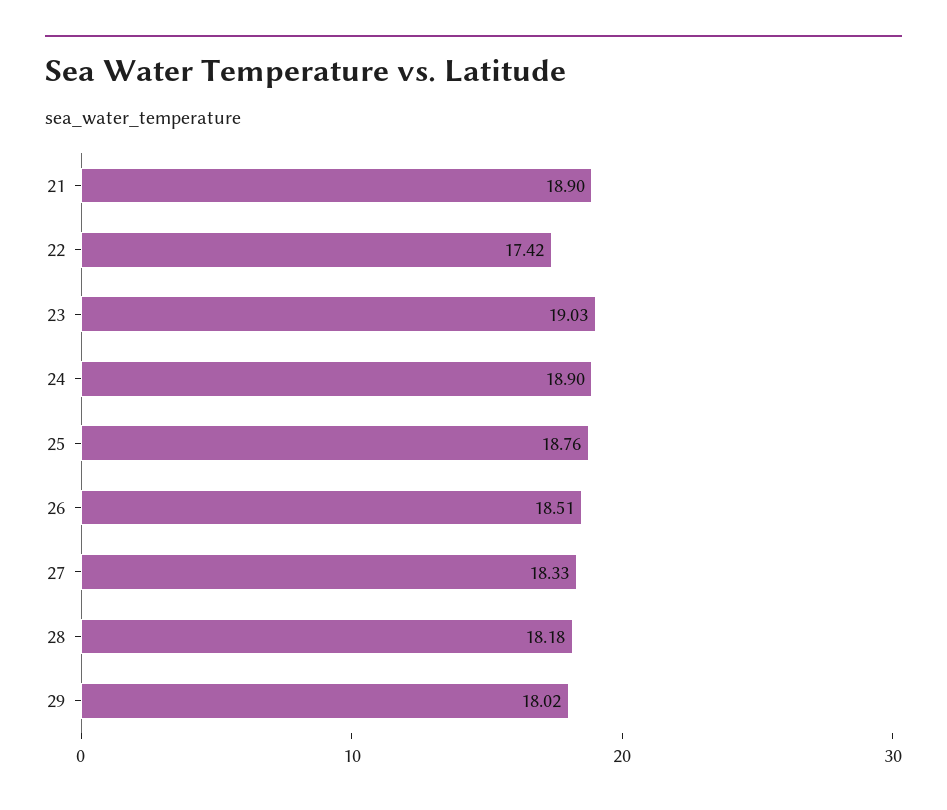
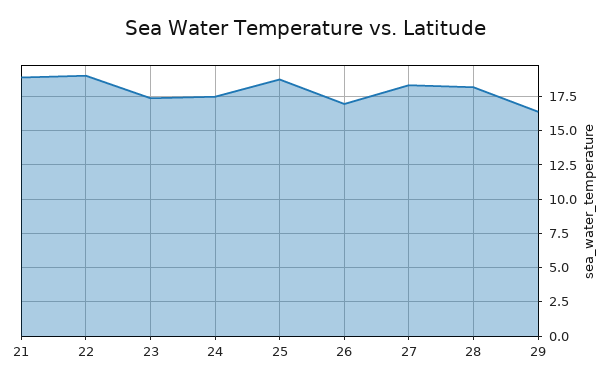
22: 17.42 -> 19
23: 19.03 -> 17.5
24: 18.9 -> 17.5
26: 18.51 -> 17
29: 18.02 -> 16.5

